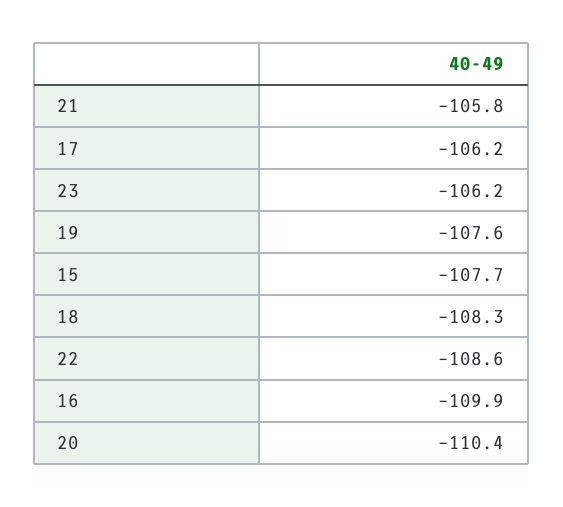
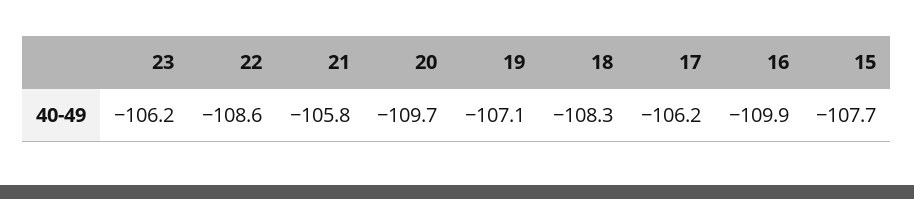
19: -107.6 -> -107.1
20: -110.4 -> -109.7

